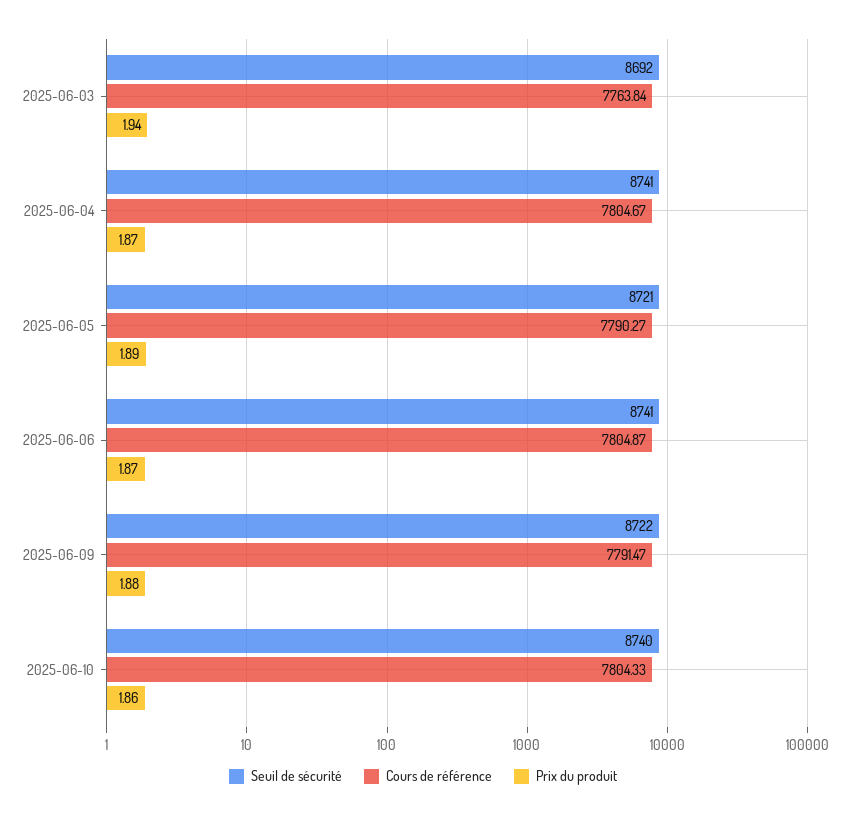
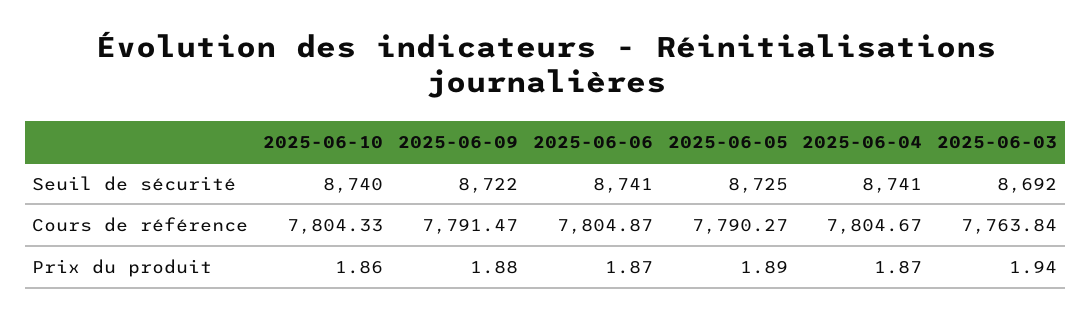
Seuil de sécurité, 2025-06-05: 8721 -> 8725

